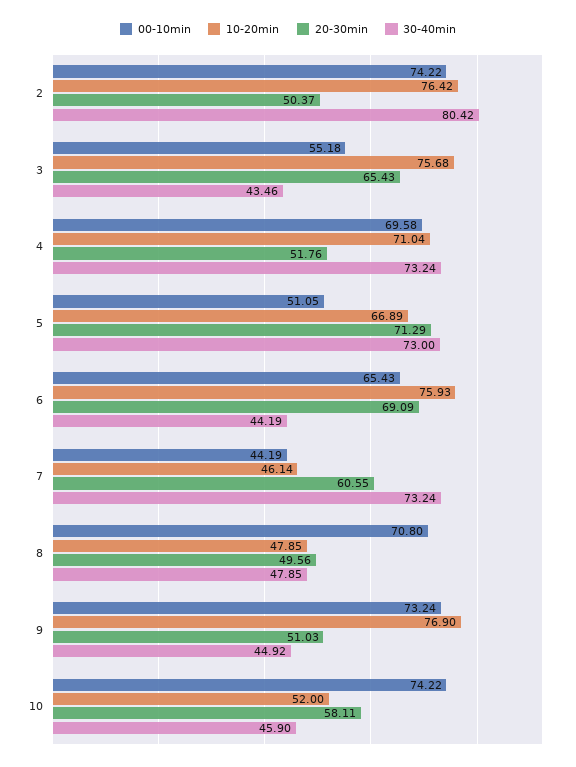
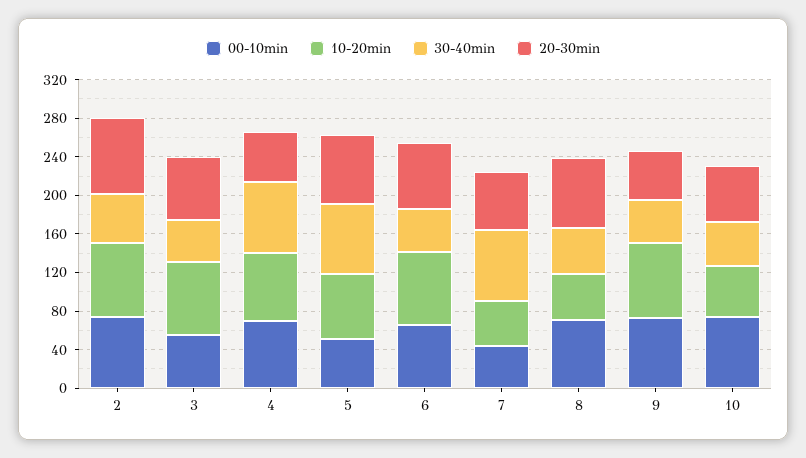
20-30min, 2: 50.37 -> 80
30-40min, 2: 80.42 -> 50
20-30min, 8: 49.56 -> 70

